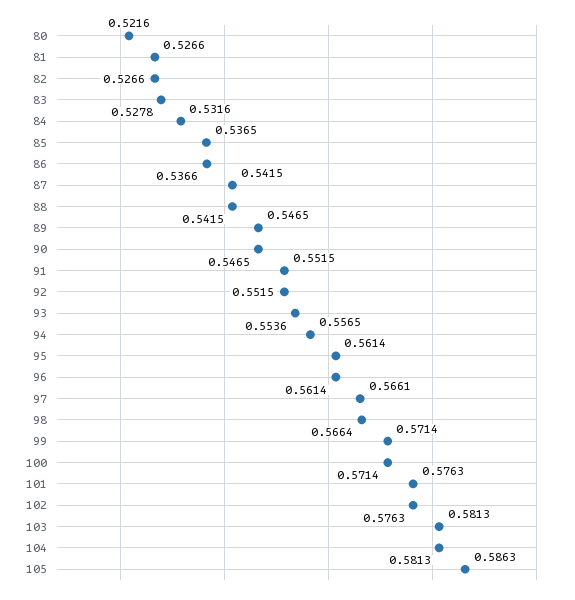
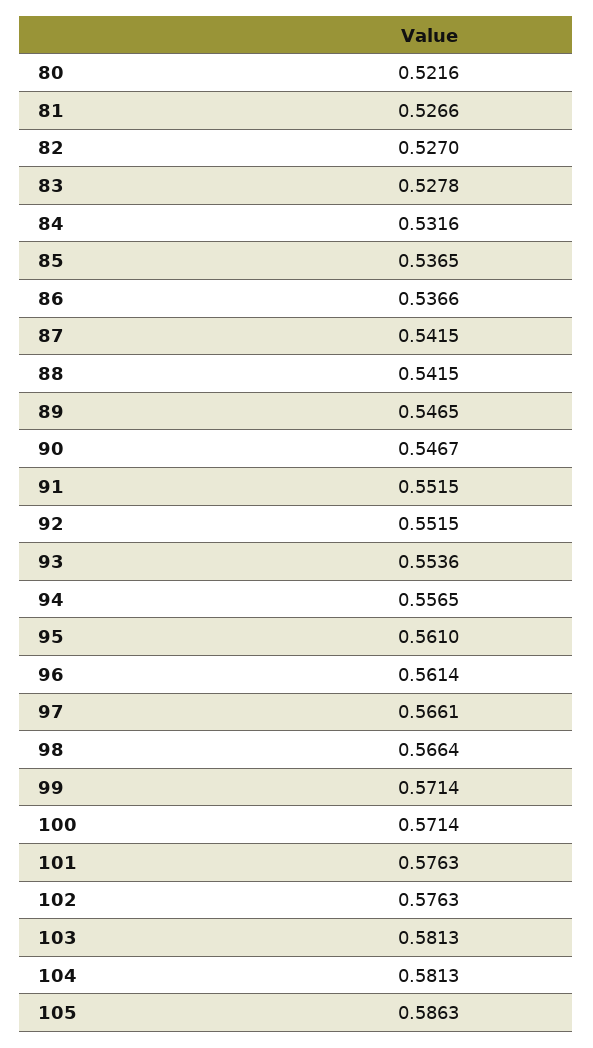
82: 0.5266 -> 0.527
90: 0.5465 -> 0.5467
95: 0.5614 -> 0.561

